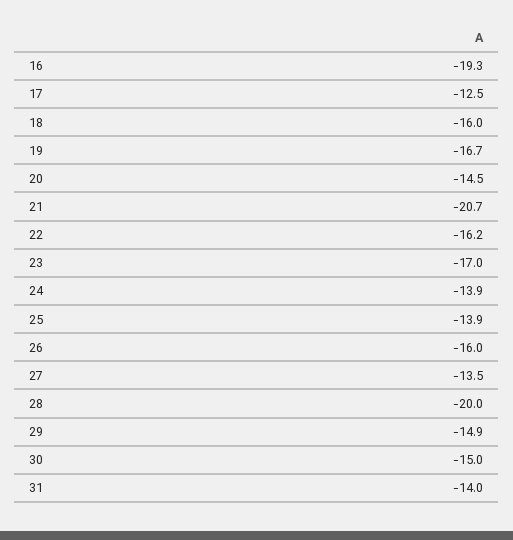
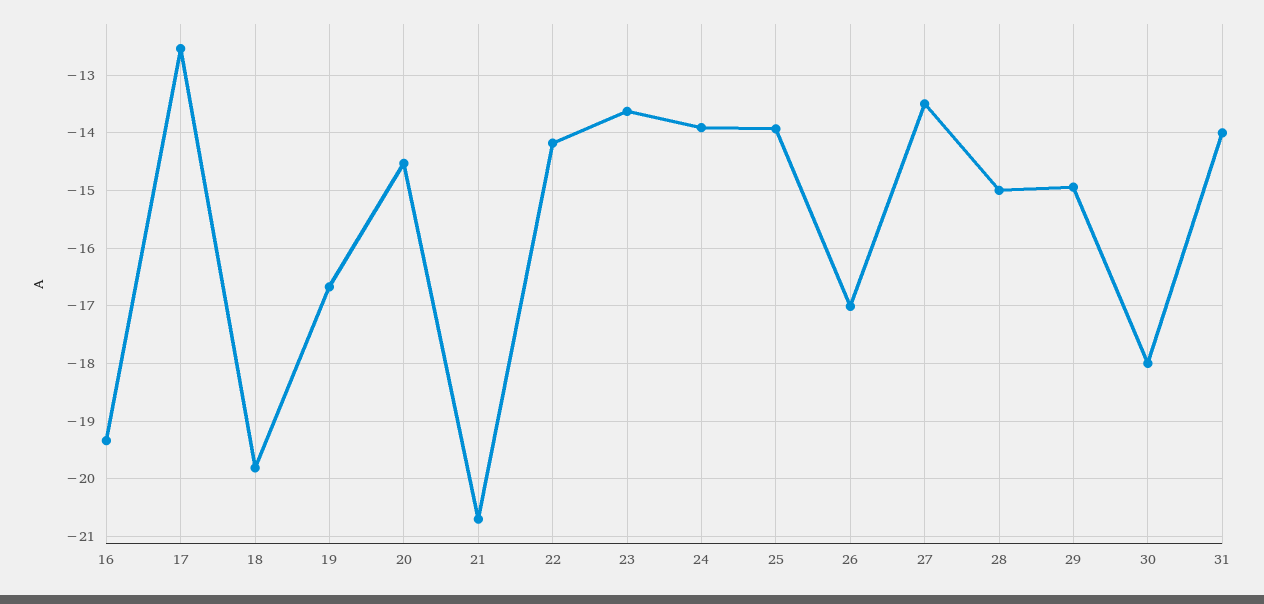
18: -16 -> -19.8
22: -16.2 -> -14.2
23: -17 -> -13.6
26: -16 -> -17
28: -20 -> -15
30: -15 -> -18

